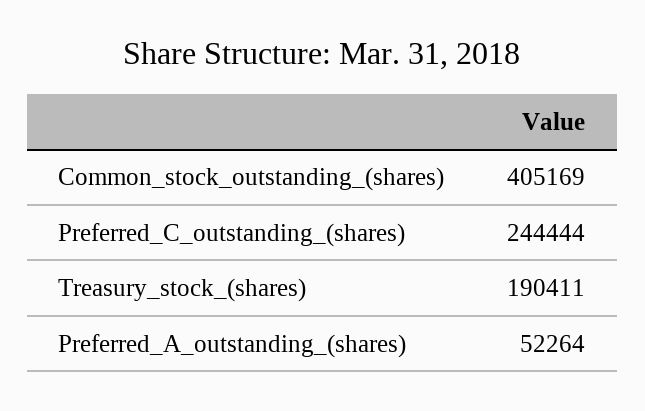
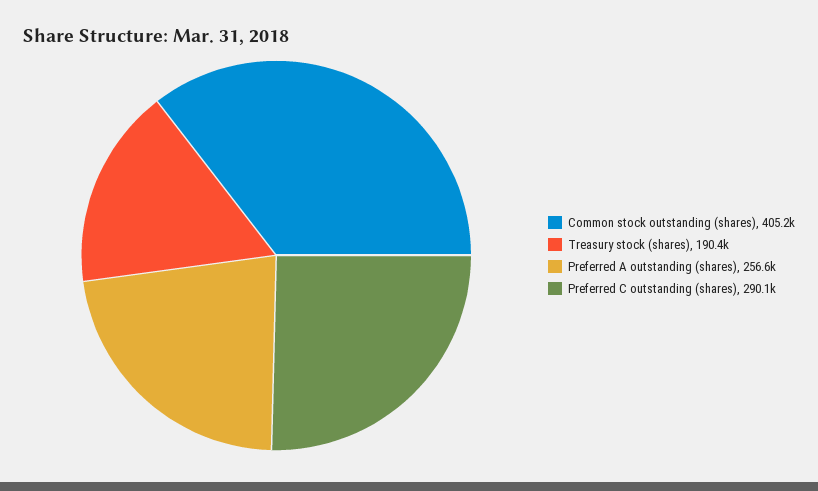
Preferred_C_outstanding_(shares): 244444 -> 290100
Preferred_A_outstanding_(shares): 52264 -> 256600

